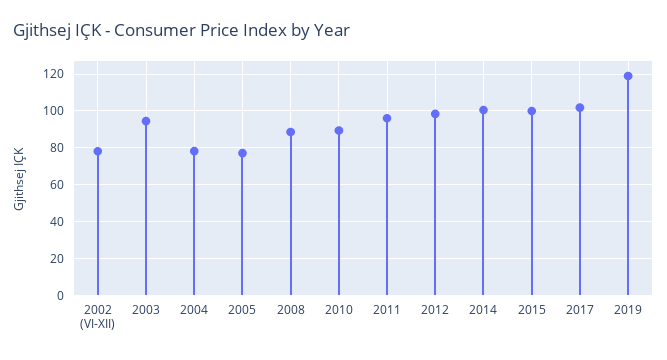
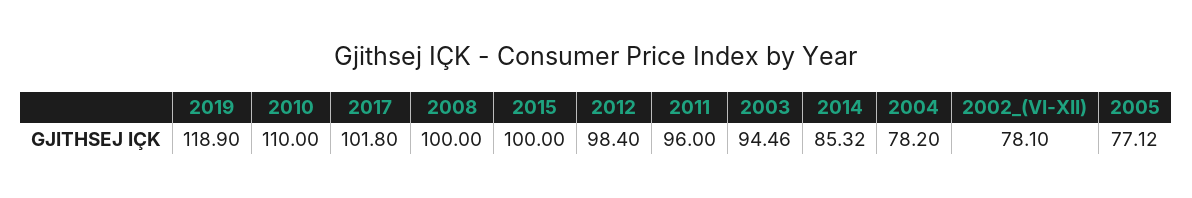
2008: 90 -> 100
2010: 90 -> 110
2014: 100 -> 85.32

